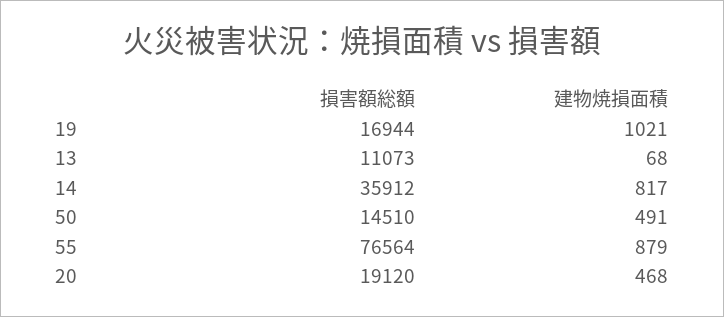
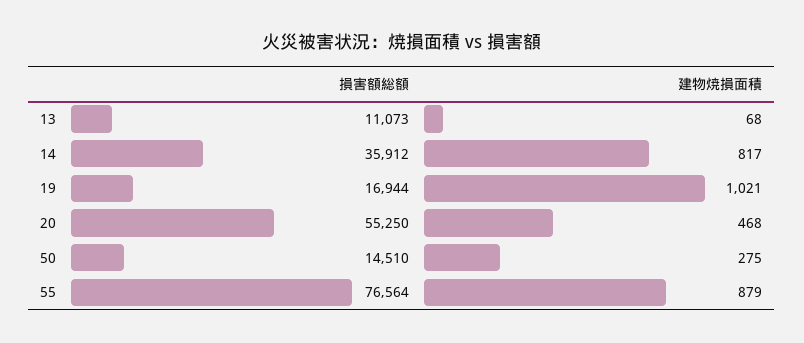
建物焼損面積, 50: 491 -> 275
損害額総額, 20: 19120 -> 55250

